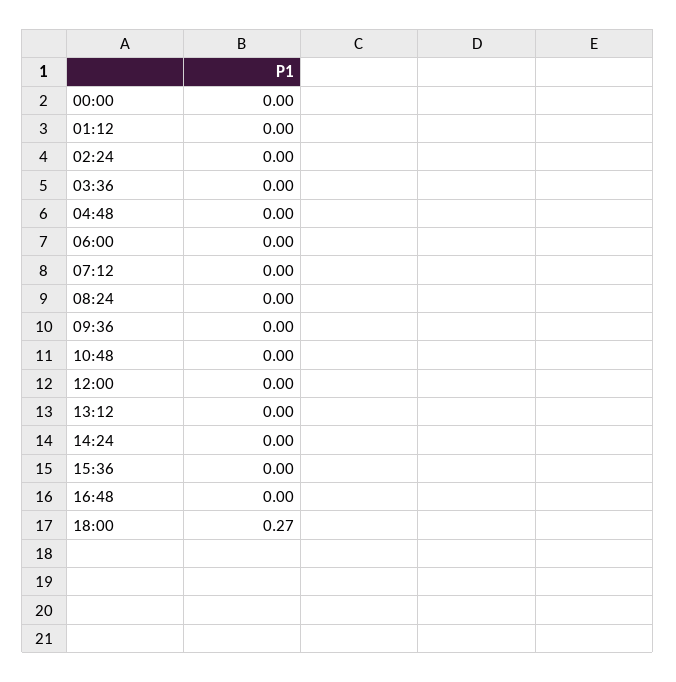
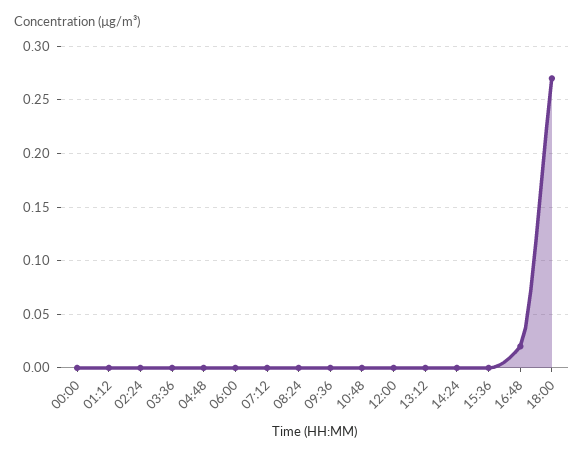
16:48: 0 -> 0.02

